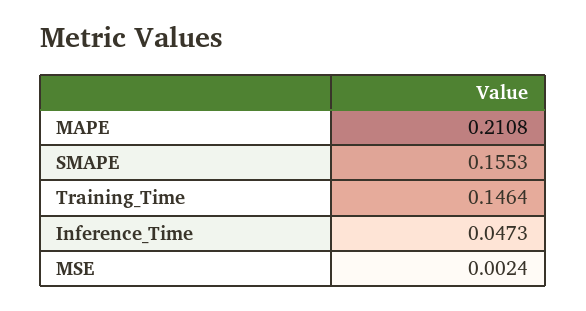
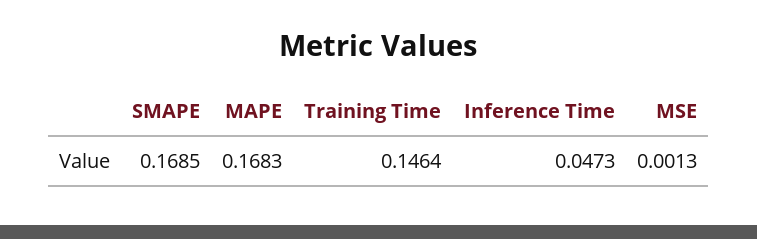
MAPE: 0.2108 -> 0.1683
SMAPE: 0.1553 -> 0.1685
MSE: 0.0024 -> 0.0013

